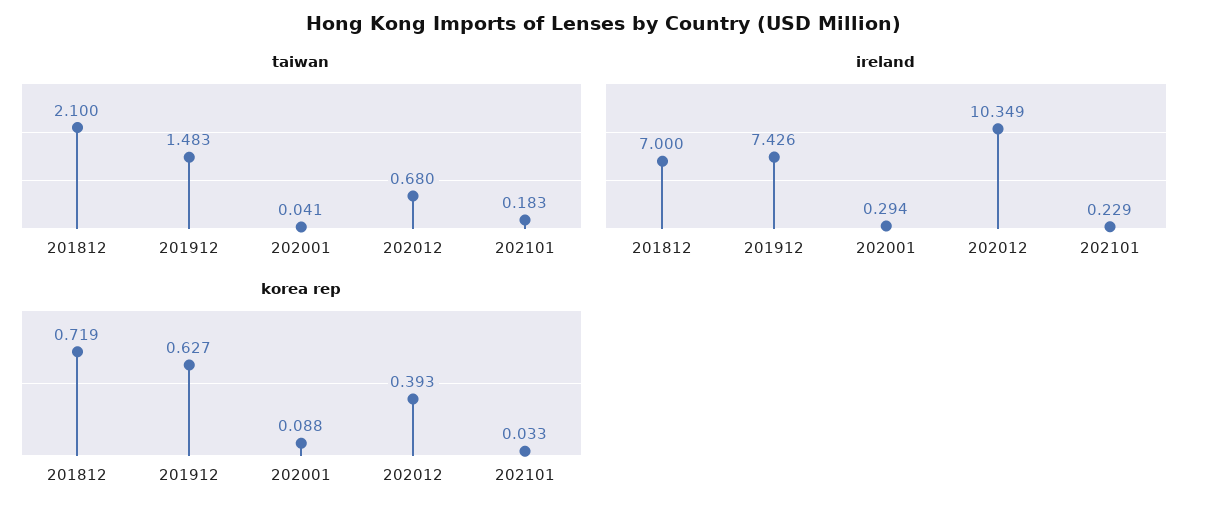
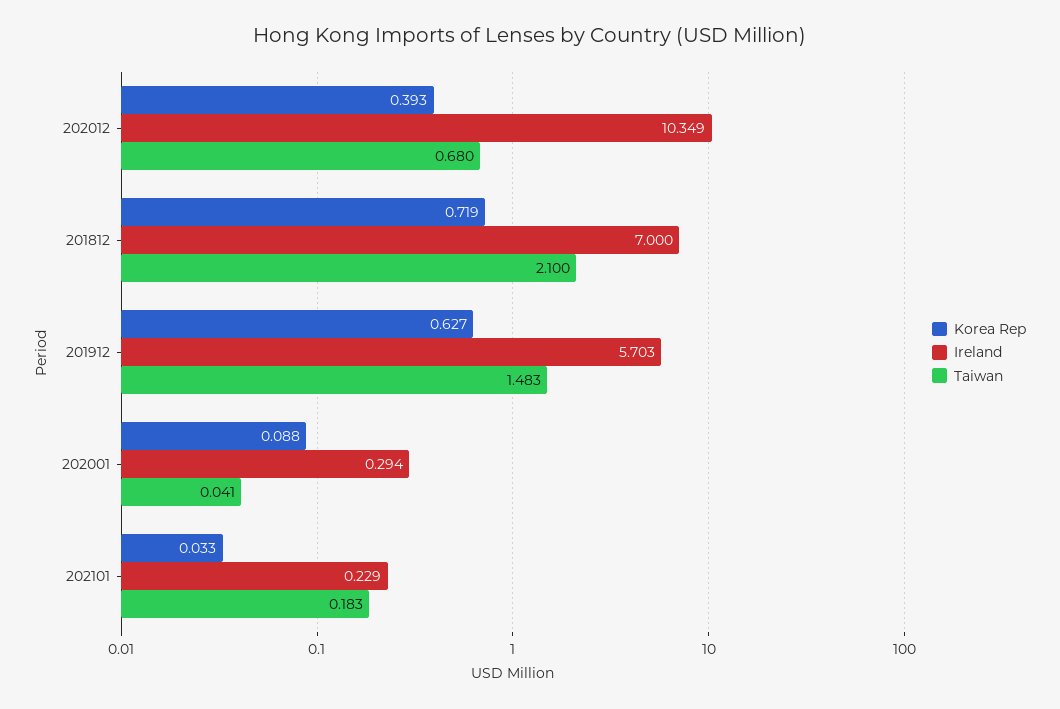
ireland, 201912: 7.426 -> 5.703

